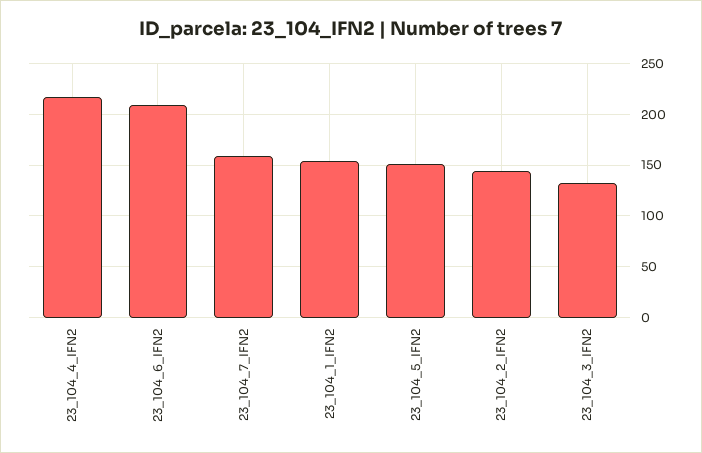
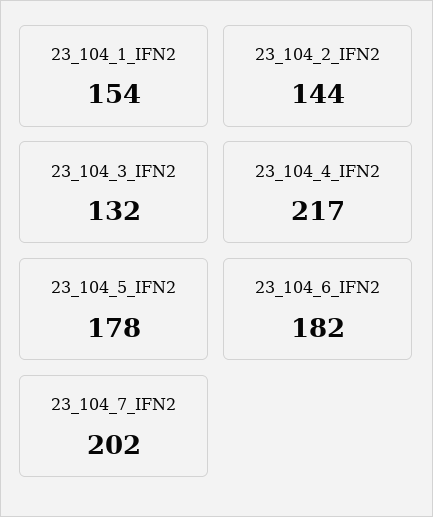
23_104_6_IFN2: 210 -> 182
23_104_7_IFN2: 160 -> 202
23_104_5_IFN2: 150 -> 178

